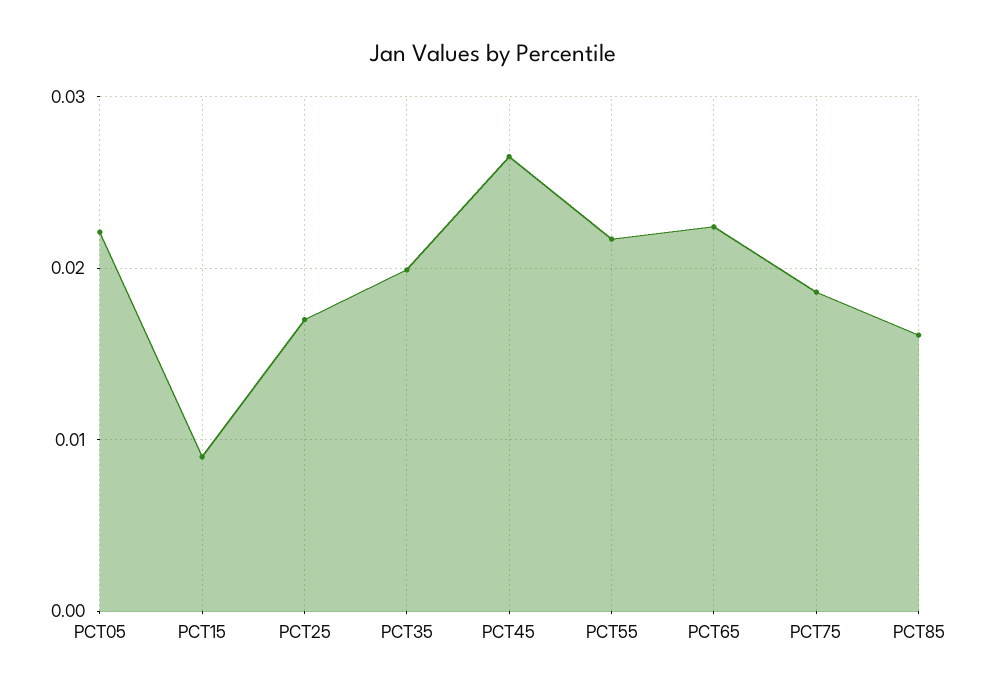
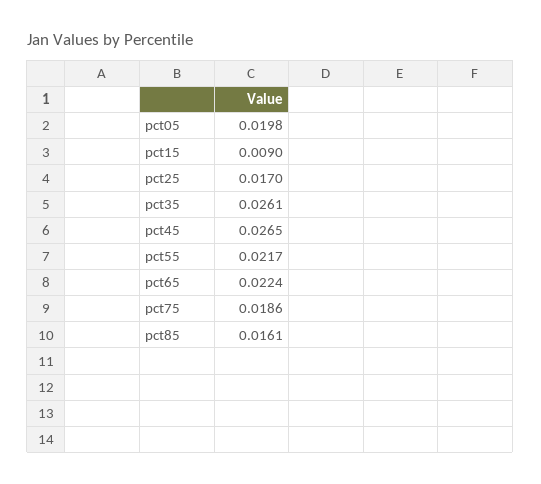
PCT05: 0.022 -> 0.0198
PCT35: 0.02 -> 0.0261

